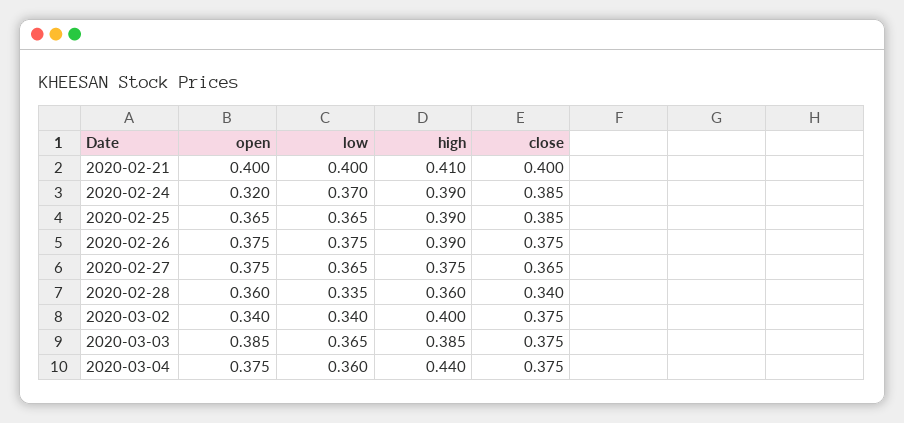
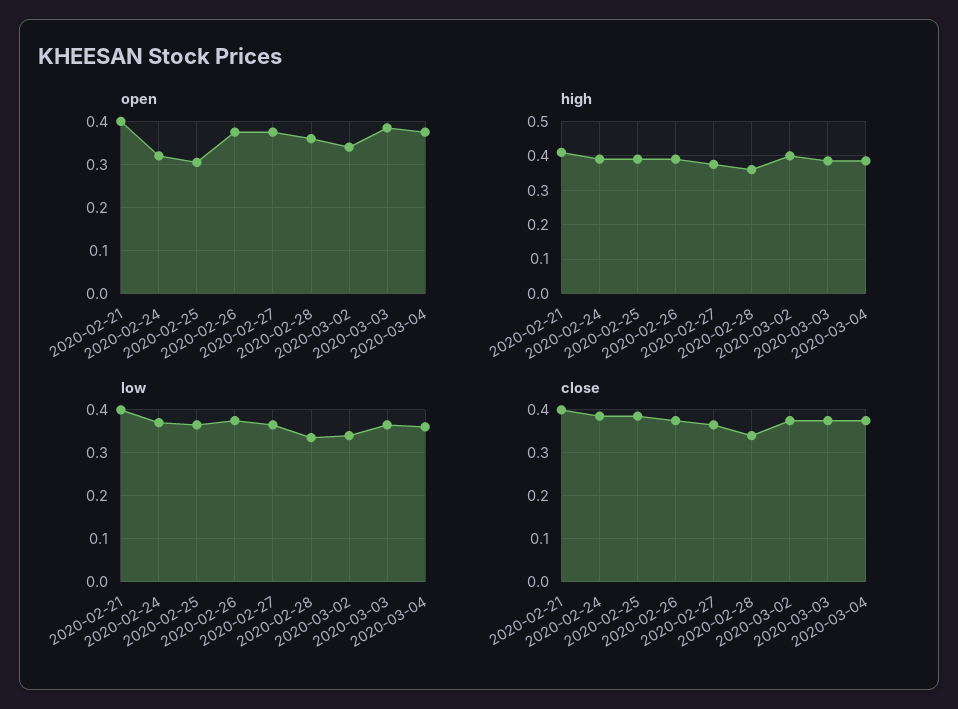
open, 2020-02-25: 0.365 -> 0.3
high, 2020-03-04: 0.44 -> 0.38

